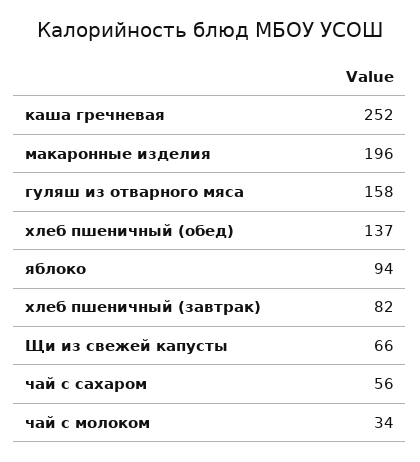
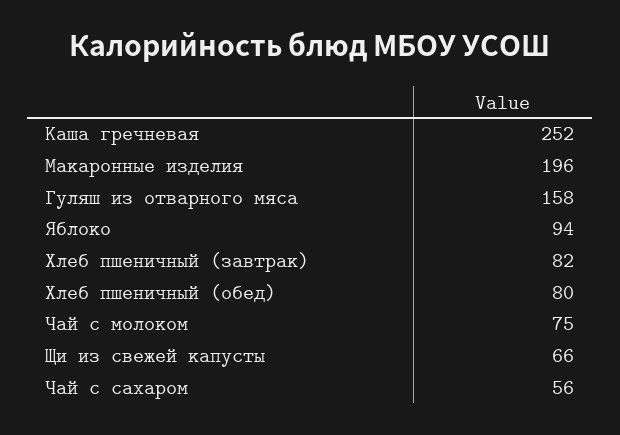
хлеб пшеничный (обед): 137 -> 80
чай с молоком: 34 -> 75

